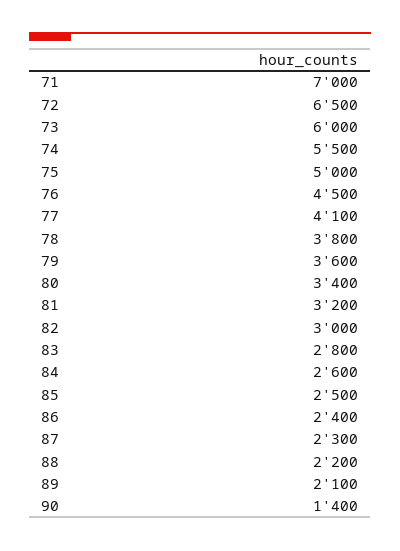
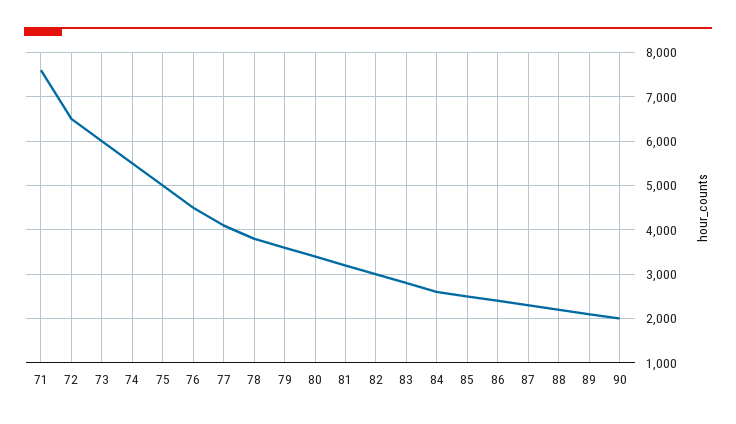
71: 7000 -> 7600
90: 1400 -> 2000

